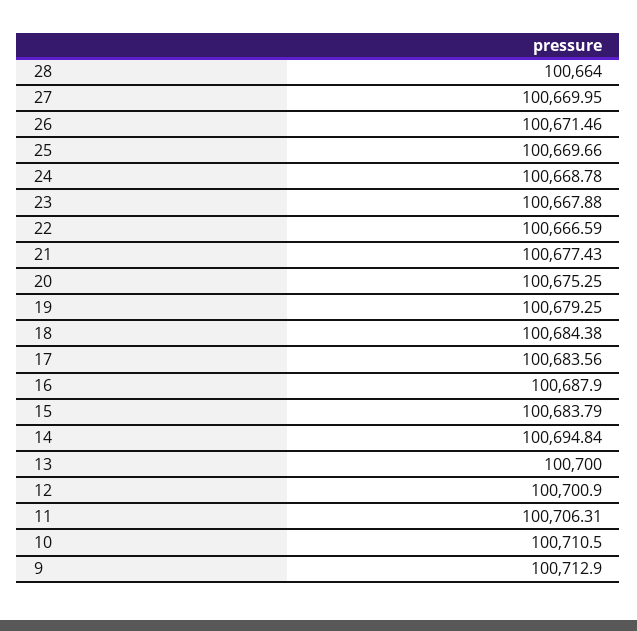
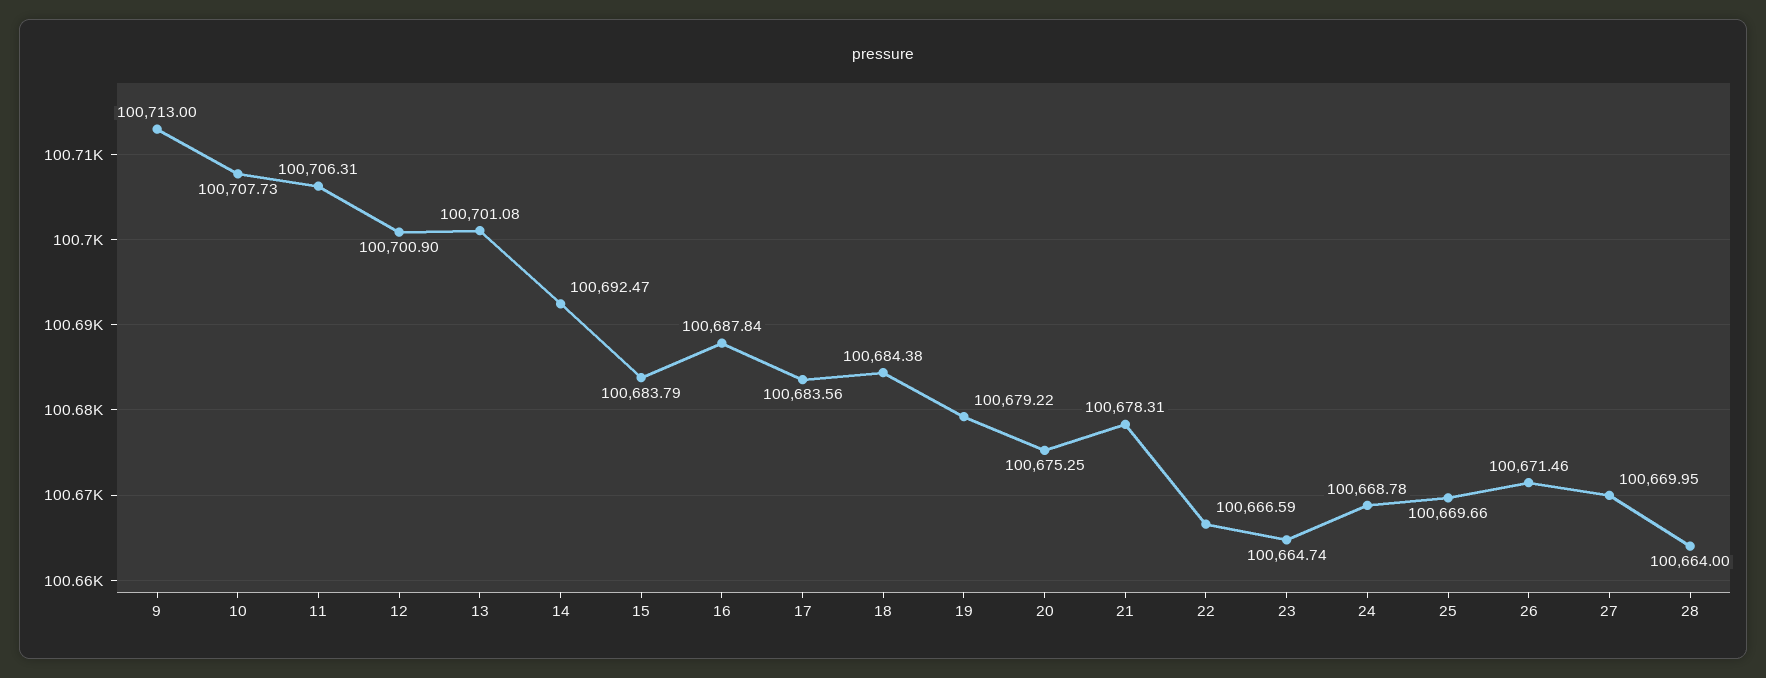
23: 100667.88 -> 100664.74
21: 100677.43 -> 100678.31
19: 100679.25 -> 100679.22
16: 100687.9 -> 100687.84
14: 100694.84 -> 100692.47
13: 100700 -> 100701.08
10: 100710.5 -> 100707.73
9: 100712.9 -> 100713

